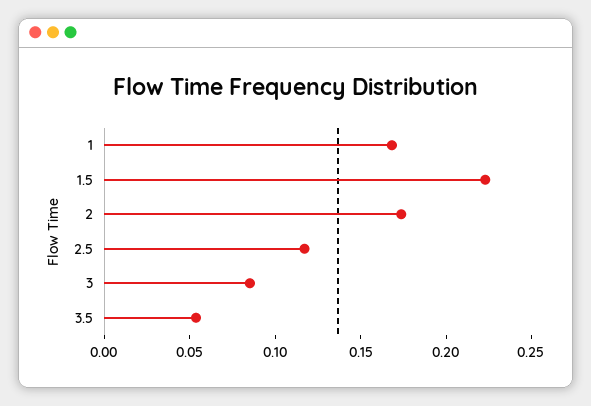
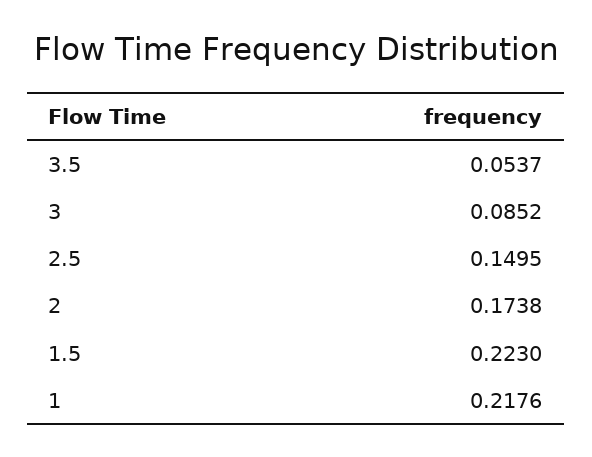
1: 0.17 -> 0.2176
2.5: 0.12 -> 0.1495

